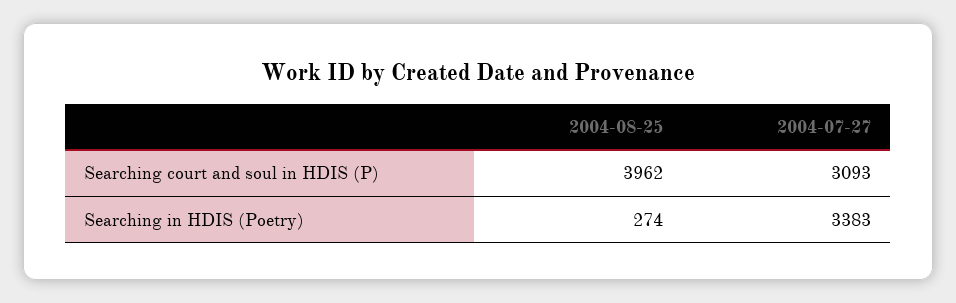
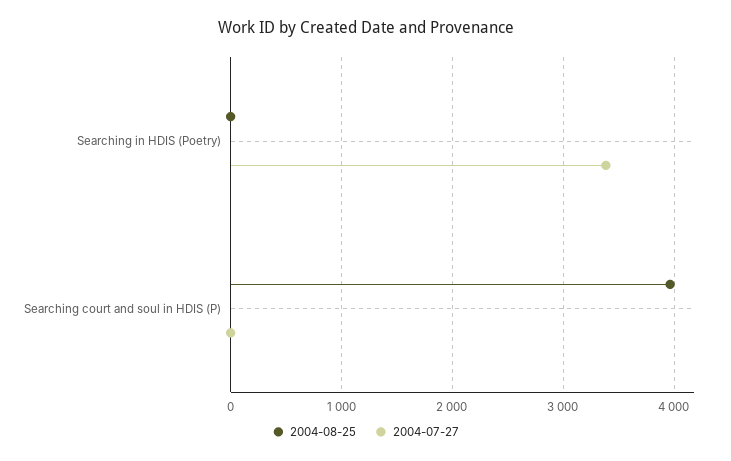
2004-07-27, Searching court and soul in HDIS (P): 3093 -> 0
2004-08-25, Searching in HDIS (Poetry): 274 -> 0

